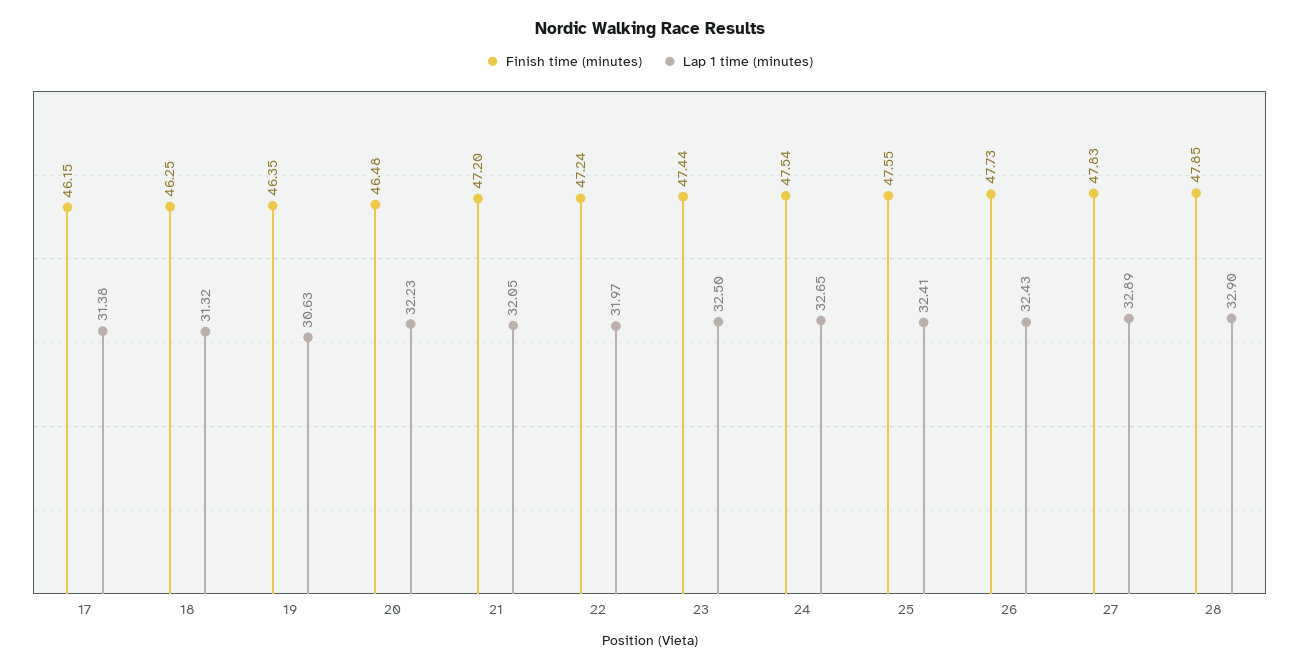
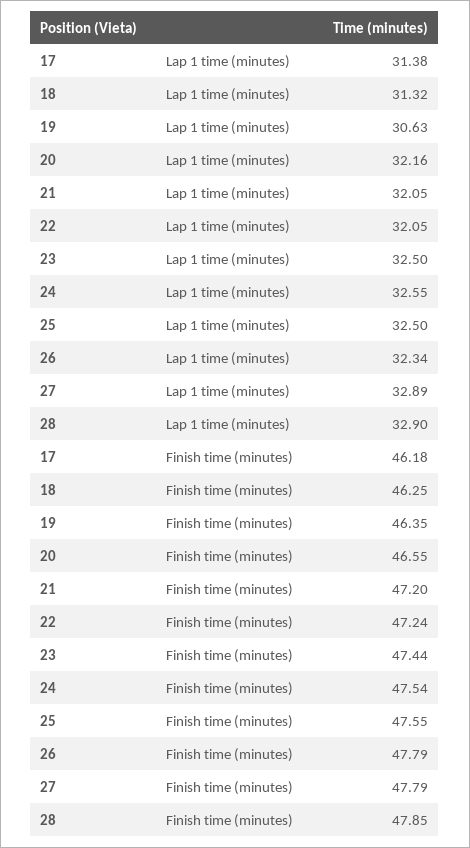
Finish time (minutes), 17: 46.15 -> 46.18
Finish time (minutes), 20: 46.48 -> 46.55
Lap 1 time (minutes), 20: 32.23 -> 32.16
Lap 1 time (minutes), 22: 31.97 -> 32.05
Lap 1 time (minutes), 24: 32.65 -> 32.55
Lap 1 time (minutes), 25: 32.41 -> 32.5
Finish time (minutes), 26: 47.73 -> 47.79
Lap 1 time (minutes), 26: 32.43 -> 32.34
Finish time (minutes), 27: 47.83 -> 47.79

